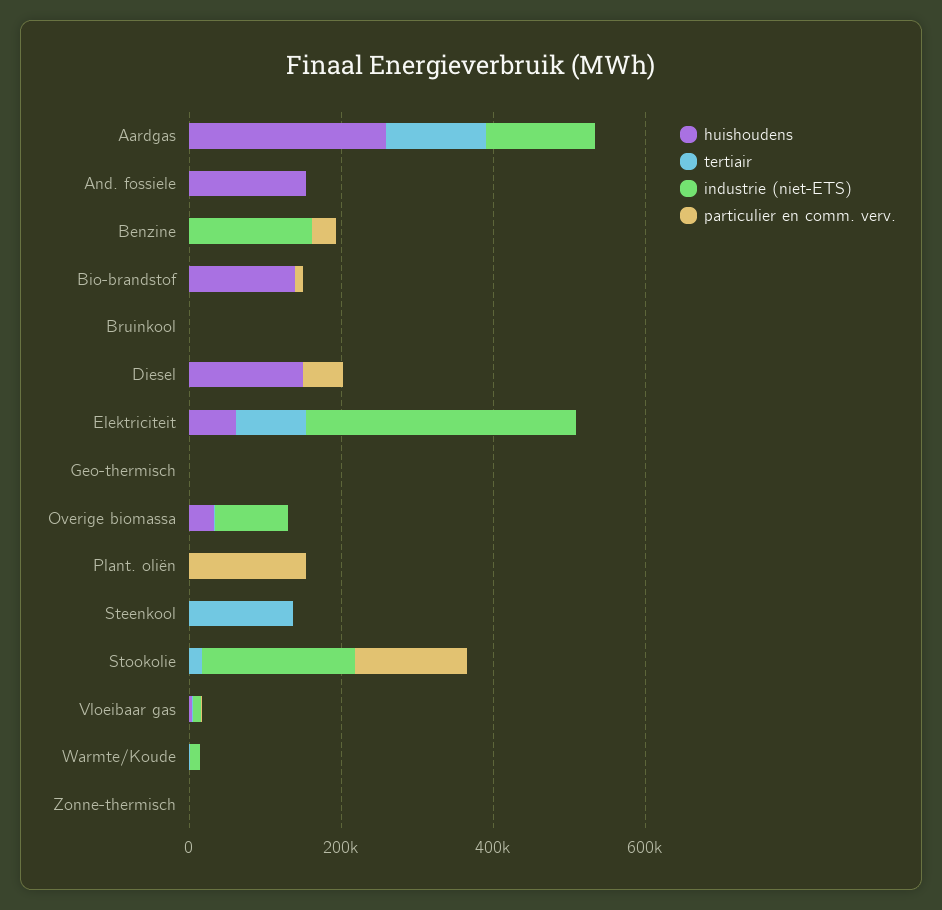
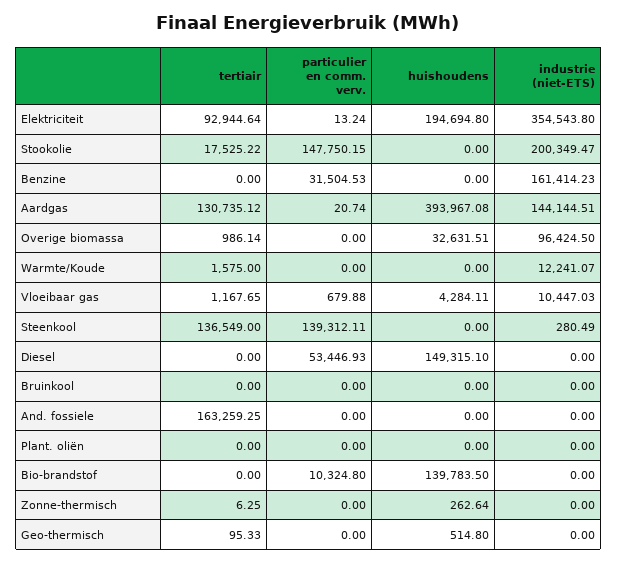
huishoudens, Aardgas: 250000 -> 393967.08
huishoudens, And. fossiele: 150000 -> 0
tertiair, And. fossiele: 0 -> 163259.25
huishoudens, Elektriciteit: 50000 -> 194694.8
particulier en comm. verv., Plant. oliën: 150000 -> 0
particulier en comm. verv., Steenkool: 0 -> 139312.11

